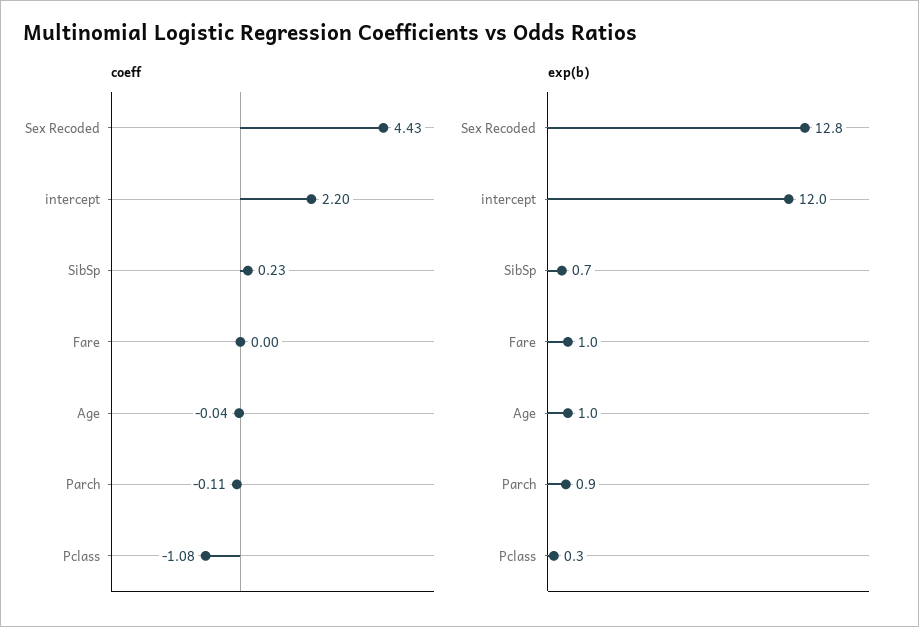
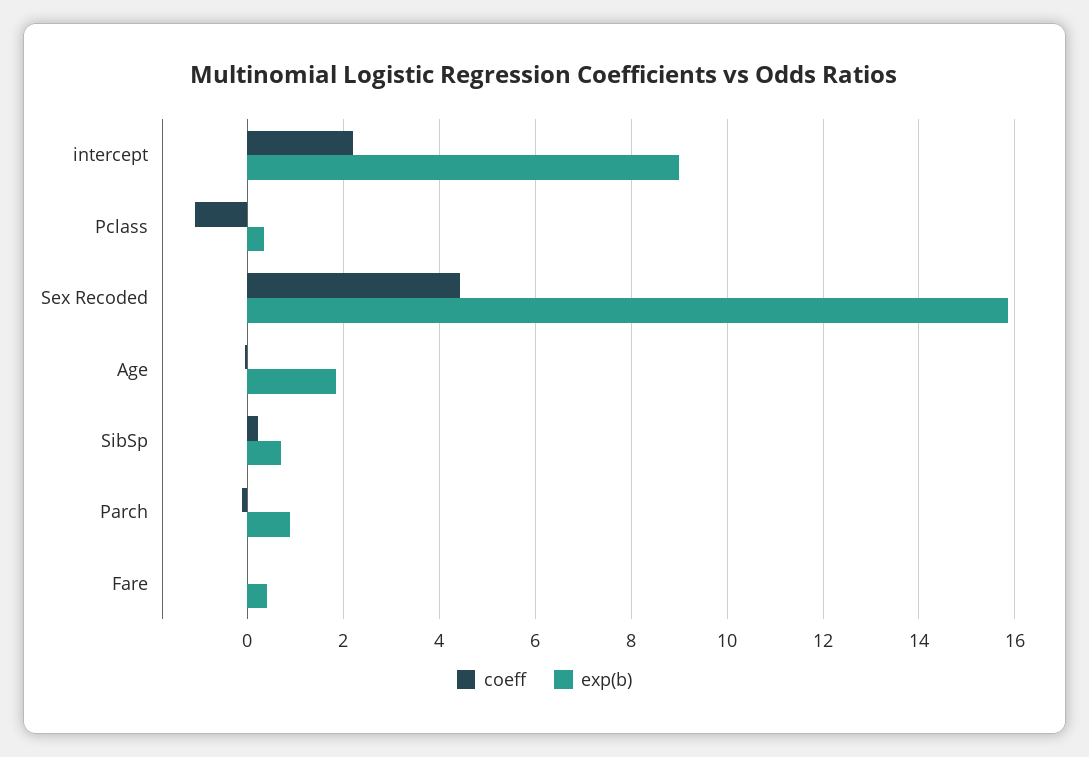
exp(b), Sex Recoded: 12.8 -> 15.8
exp(b), intercept: 12 -> 9
exp(b), Fare: 1 -> 0.4
exp(b), Age: 1 -> 1.8

